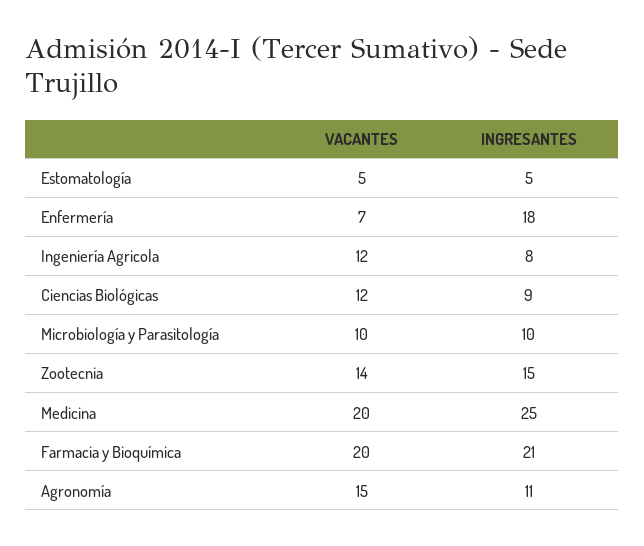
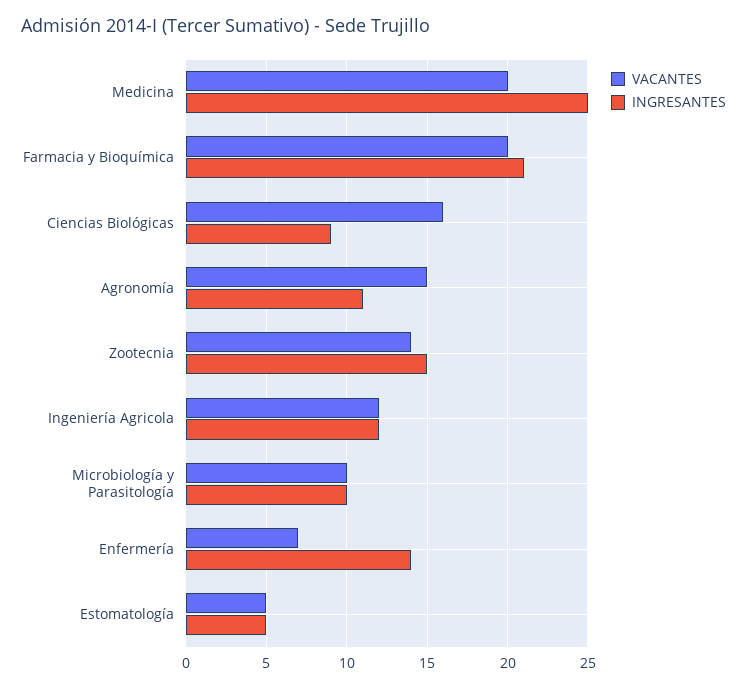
INGRESANTES, Enfermería: 18 -> 14
INGRESANTES, Ingeniería Agricola: 8 -> 12
VACANTES, Ciencias Biológicas: 12 -> 16

